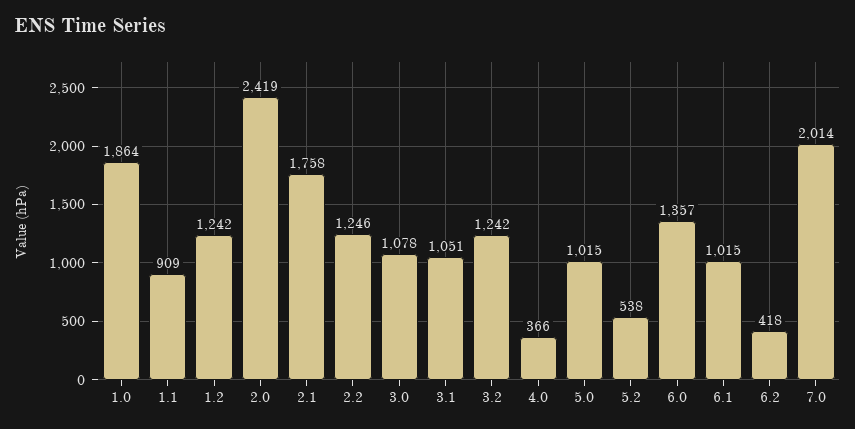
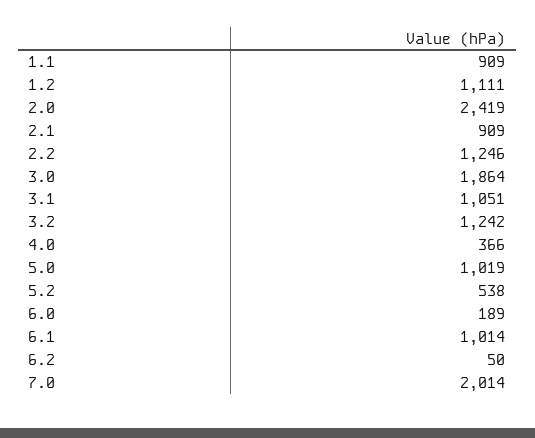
1.0: 1864 -> none
1.2: 1242 -> 1111
2.1: 1758 -> 909
3.0: 1078 -> 1864
5.0: 1015 -> 1019
6.0: 1357 -> 189
6.1: 1015 -> 1014
6.2: 418 -> 50

